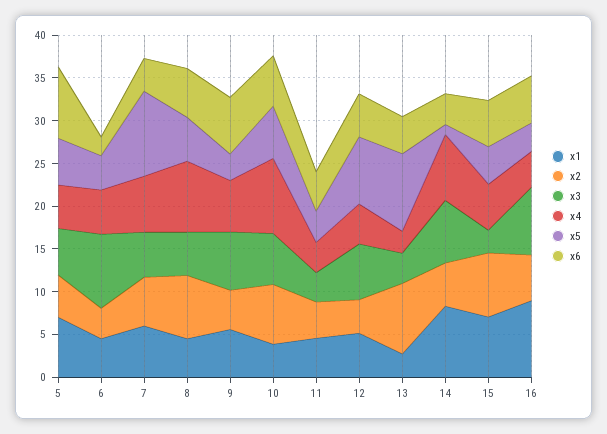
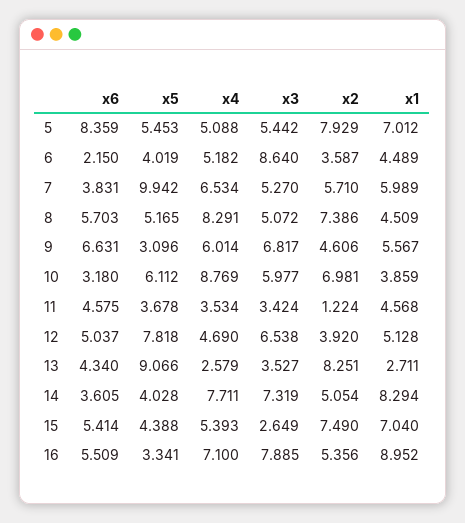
x2, 5: 5 -> 7.929
x6, 10: 6 -> 3.18
x2, 11: 4 -> 1.224
x5, 14: 1 -> 4.028
x4, 16: 4 -> 7.1

